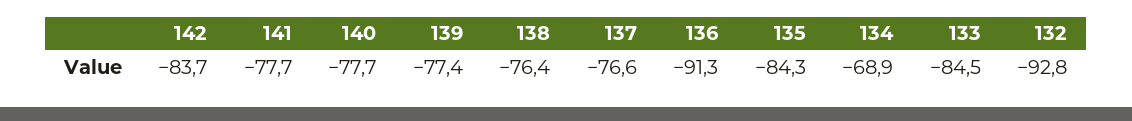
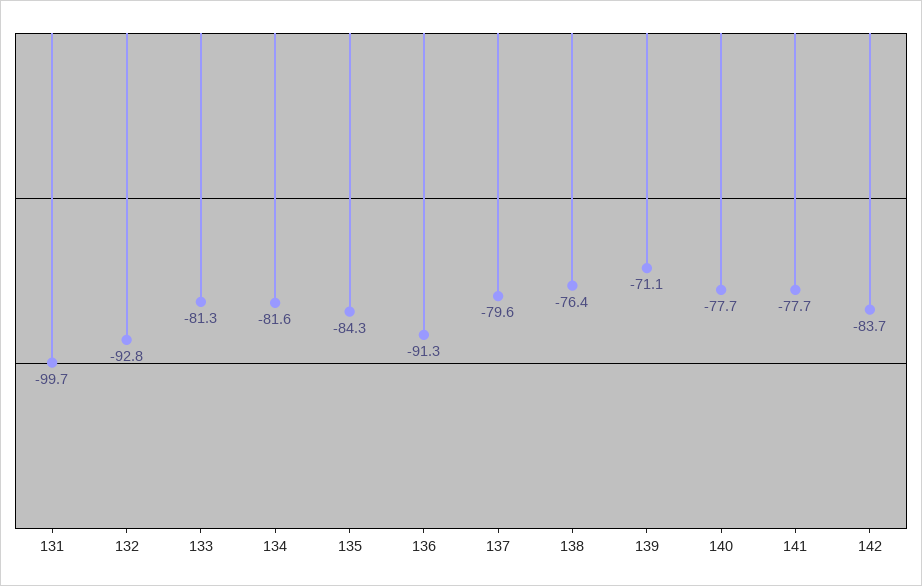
139: -77.4 -> -71.1
137: -76.6 -> -79.6
134: -68.9 -> -81.6
133: -84.5 -> -81.3
131: none -> -99.7

